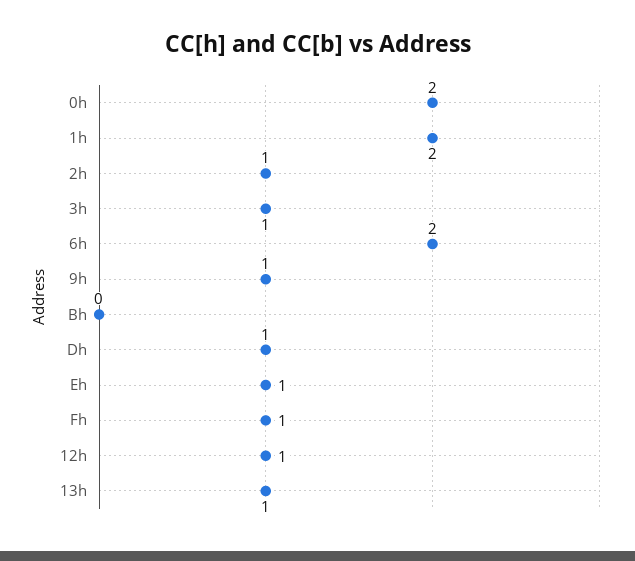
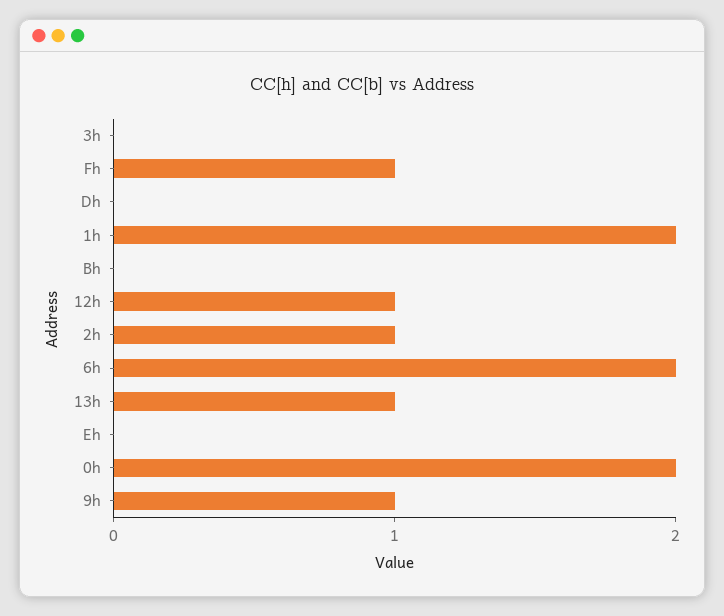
3h: 1 -> 0
Dh: 1 -> 0
Eh: 1 -> 0

